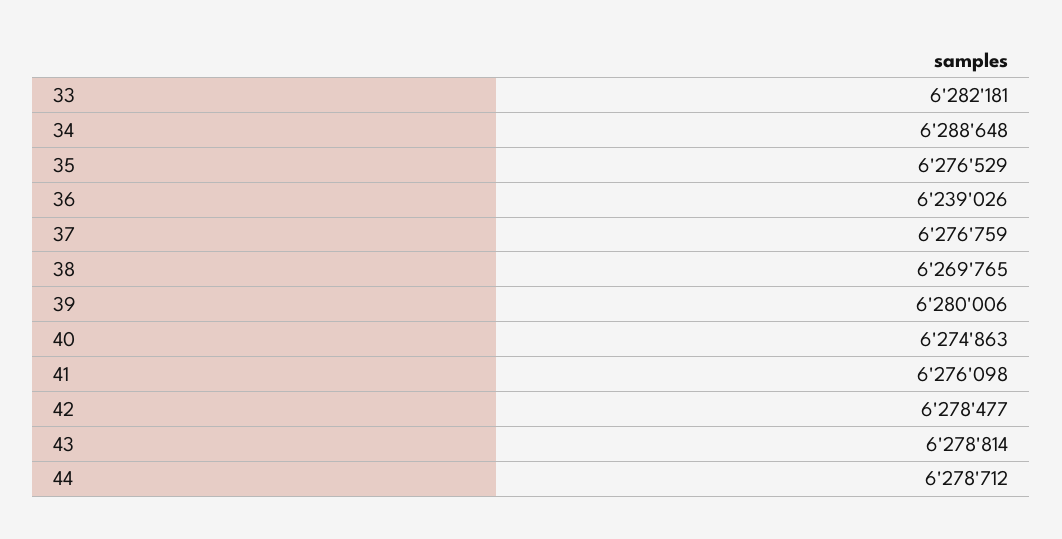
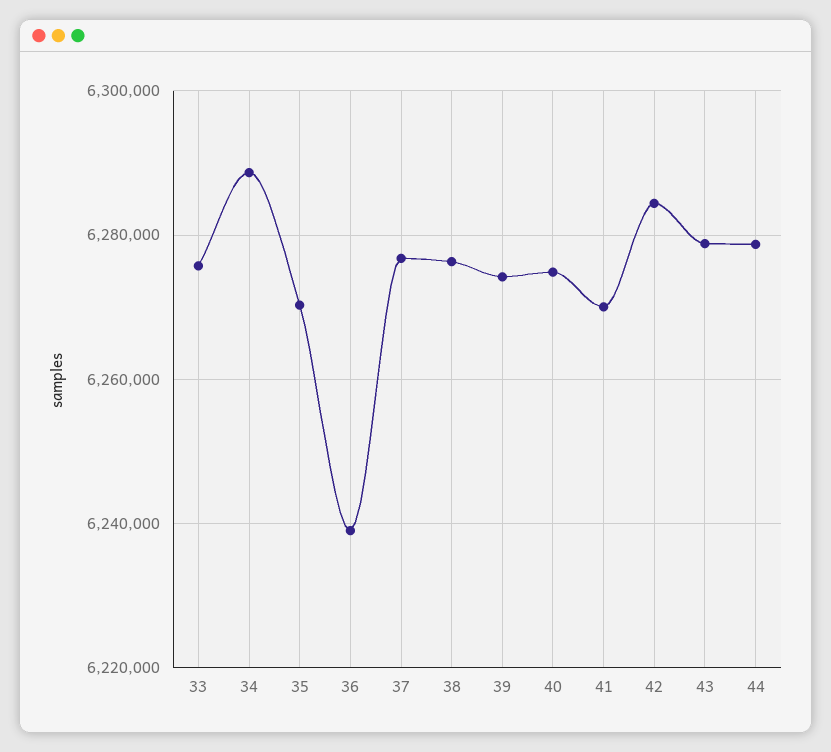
33: 6282181 -> 6276000
35: 6276529 -> 6270000
38: 6269765 -> 6276000
39: 6280006 -> 6274000
41: 6276098 -> 6270000
42: 6278477 -> 6284000

